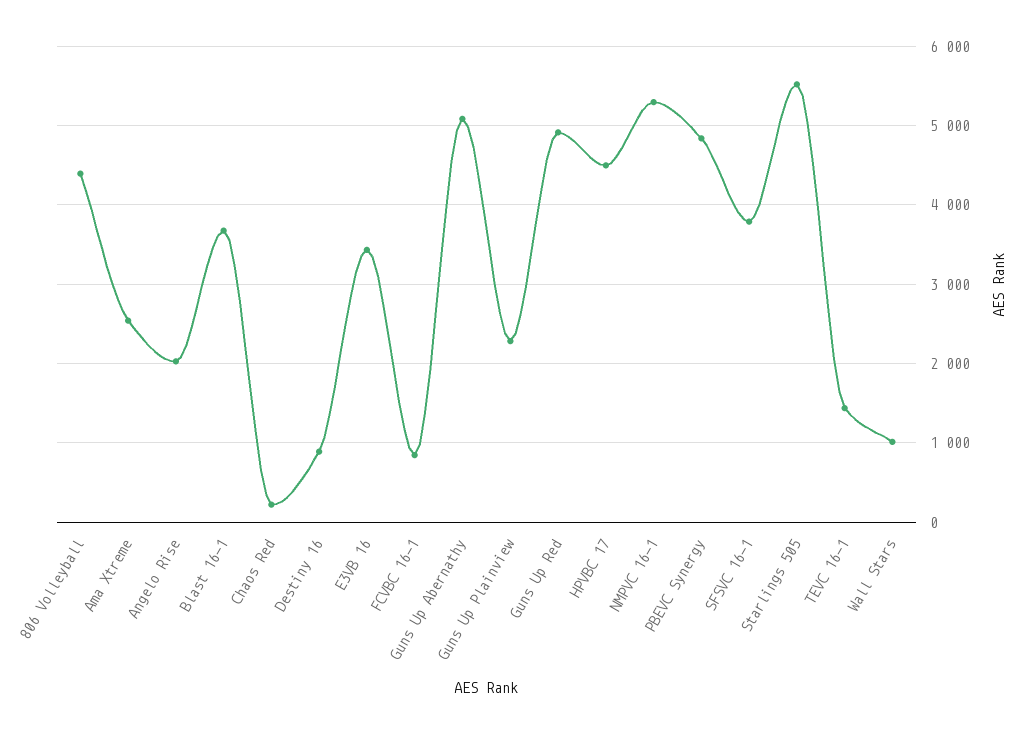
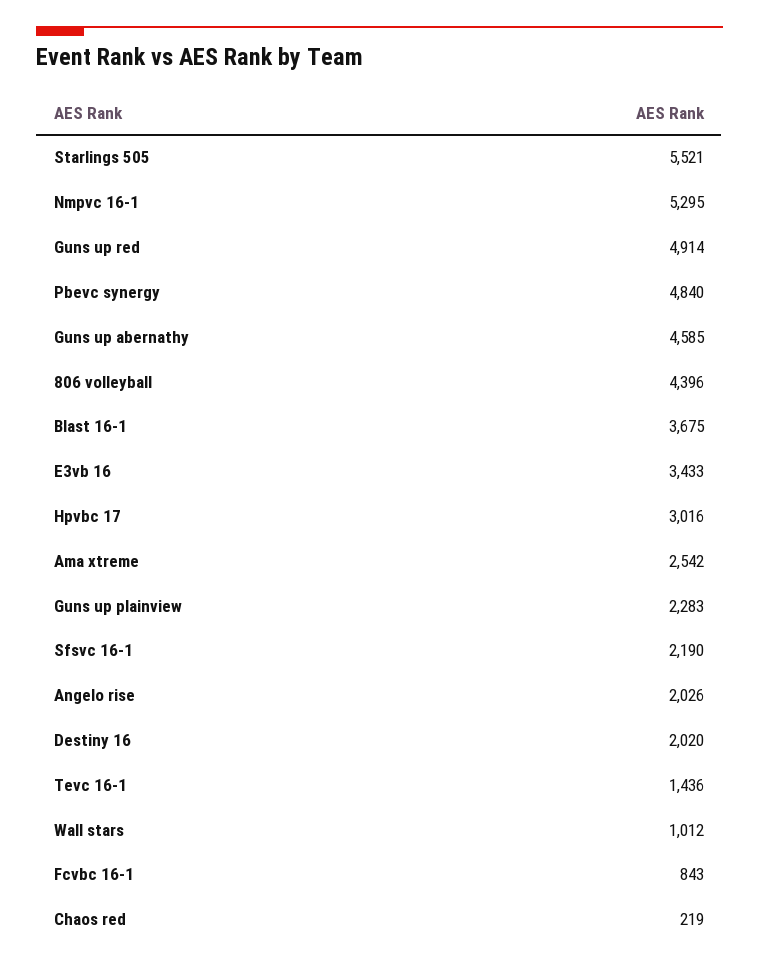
Destiny 16: 900 -> 2020
Guns Up Abernathy: 5100 -> 4585
HPVBC 17: 4500 -> 3016
SFSVC 16-1: 3800 -> 2190

